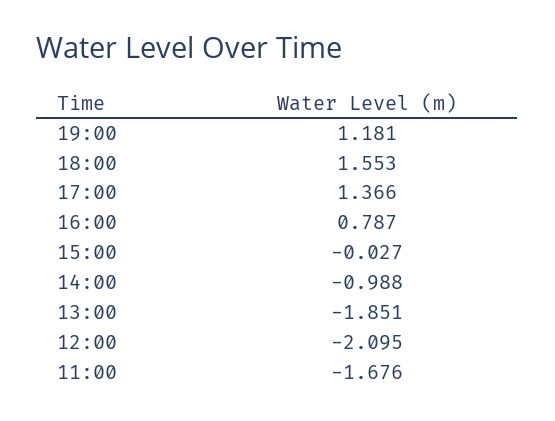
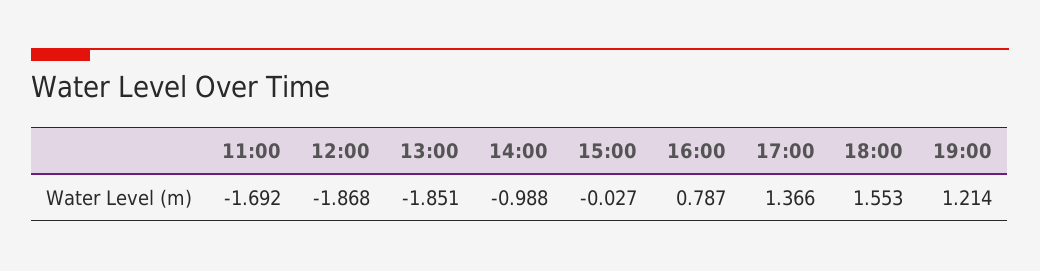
19:00: 1.181 -> 1.214
12:00: -2.095 -> -1.868
11:00: -1.676 -> -1.692

